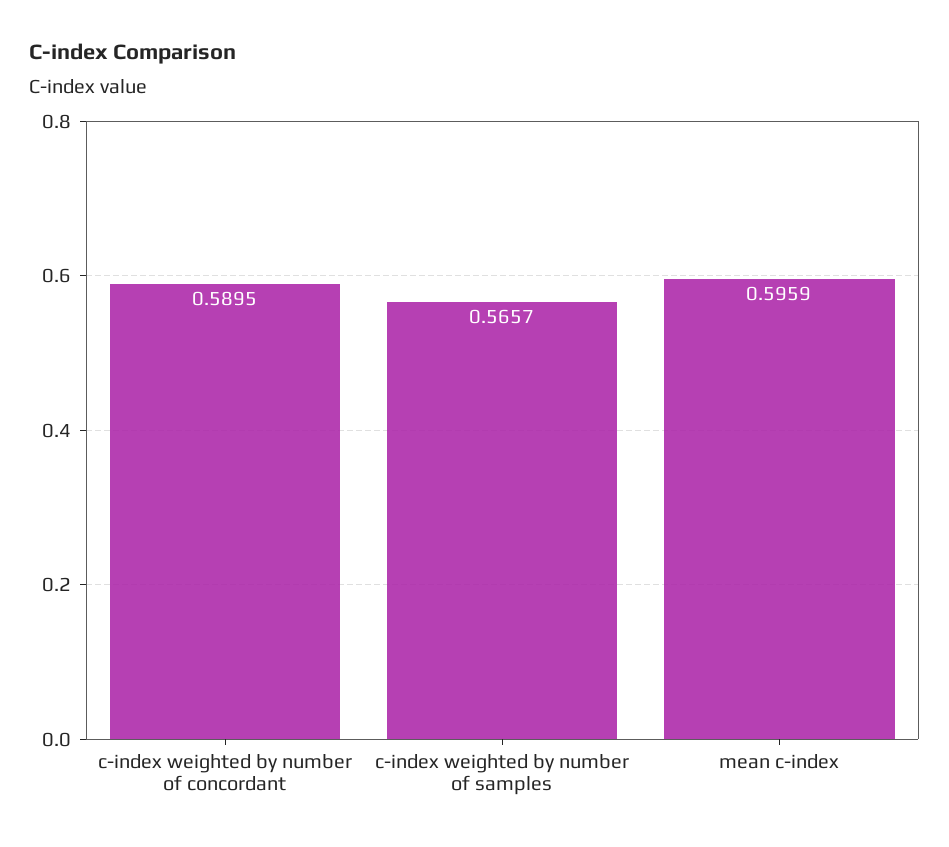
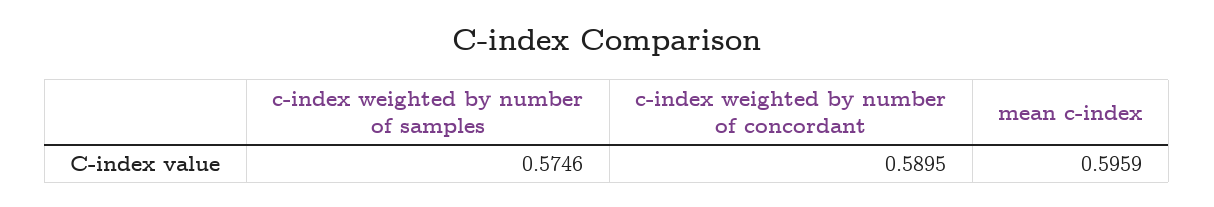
c-index weighted by number of samples: 0.5657 -> 0.5746

